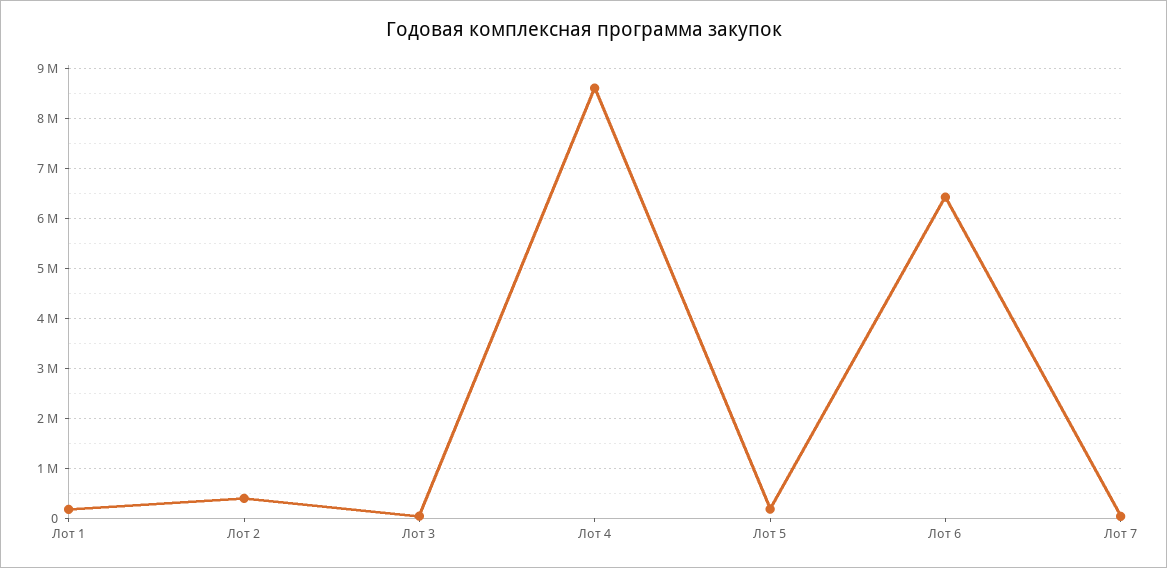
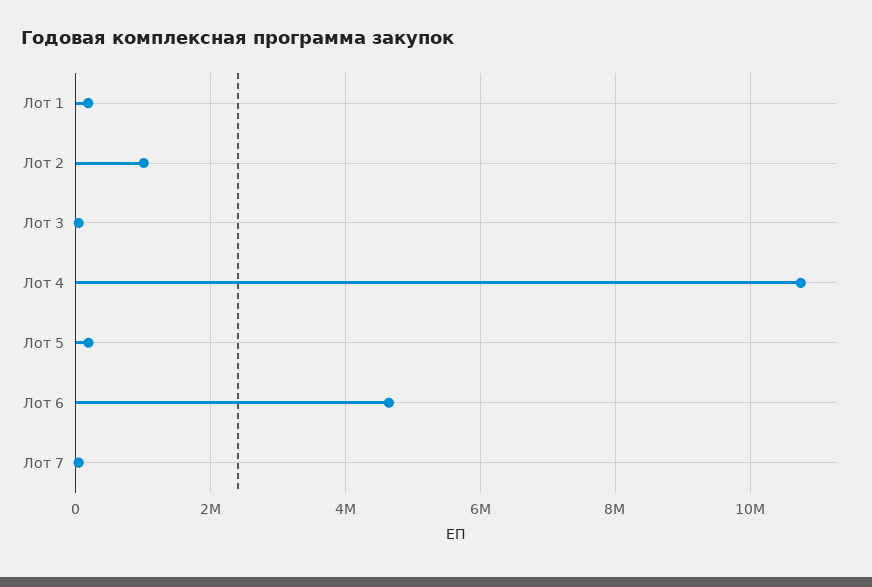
Лот 2: 400000 -> 1000000
Лот 4: 8600000 -> 10800000
Лот 6: 6400000 -> 4600000

